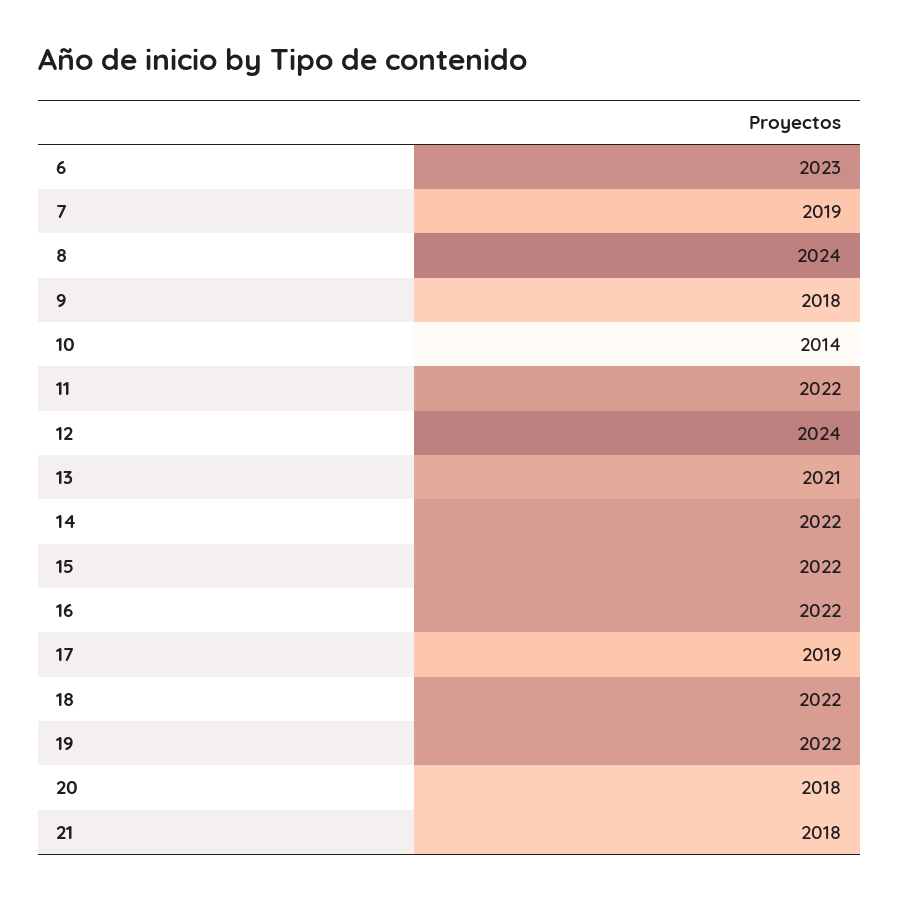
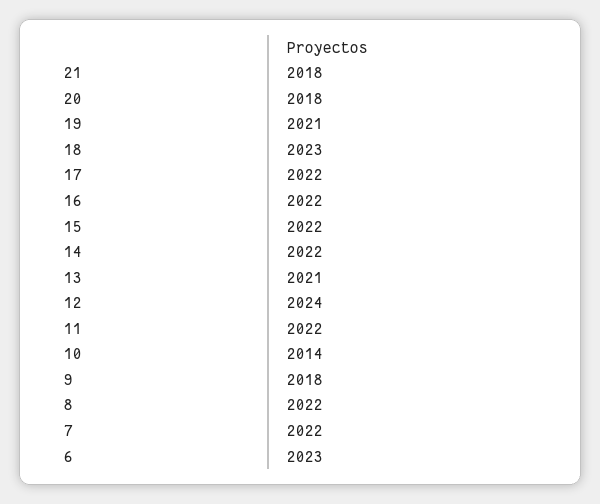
7: 2019 -> 2022
8: 2024 -> 2022
17: 2019 -> 2022
18: 2022 -> 2023
19: 2022 -> 2021

